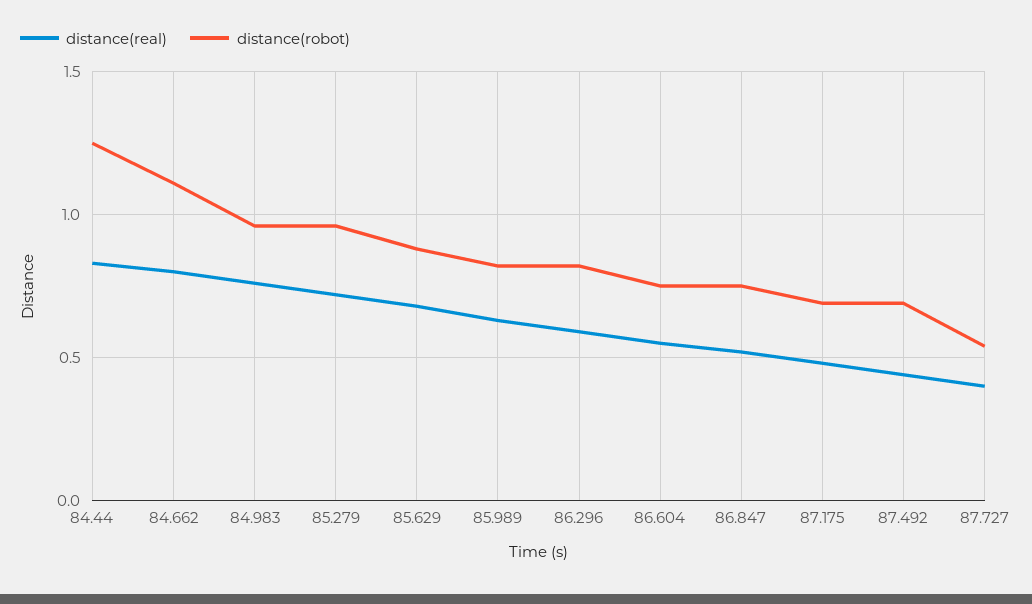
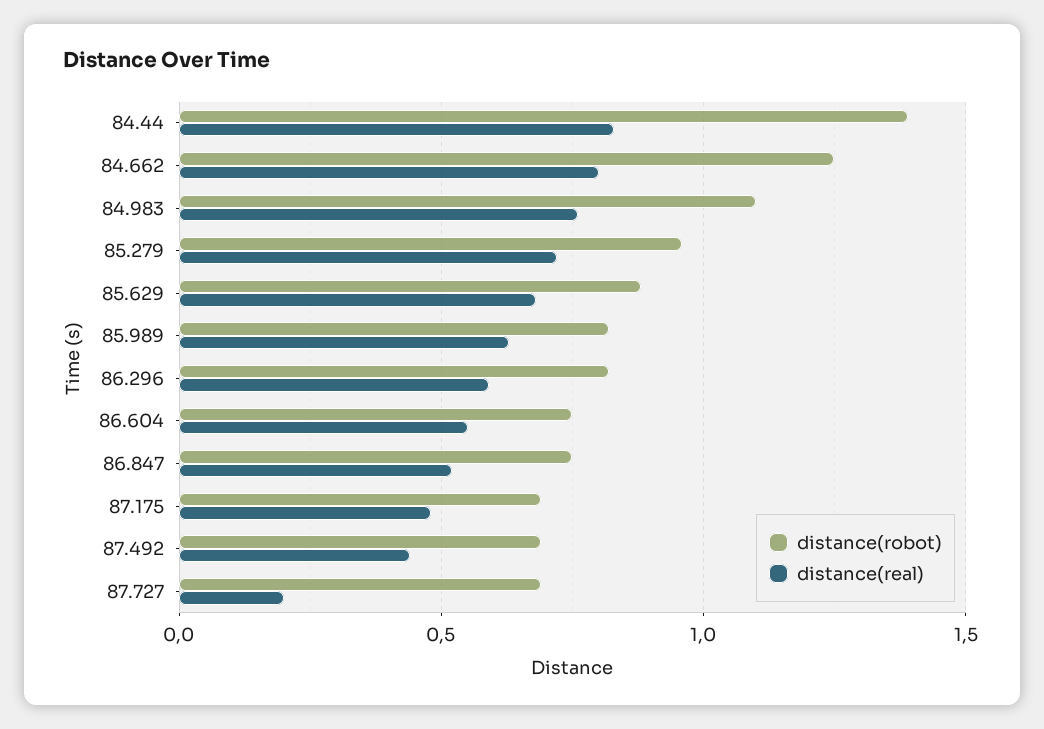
distance(robot), 84.44: 1.25 -> 1.4
distance(robot), 84.662: 1.1 -> 1.25
distance(robot), 84.983: 0.95 -> 1.1
distance(real), 87.727: 0.4 -> 0.2
distance(robot), 87.727: 0.55 -> 0.7

